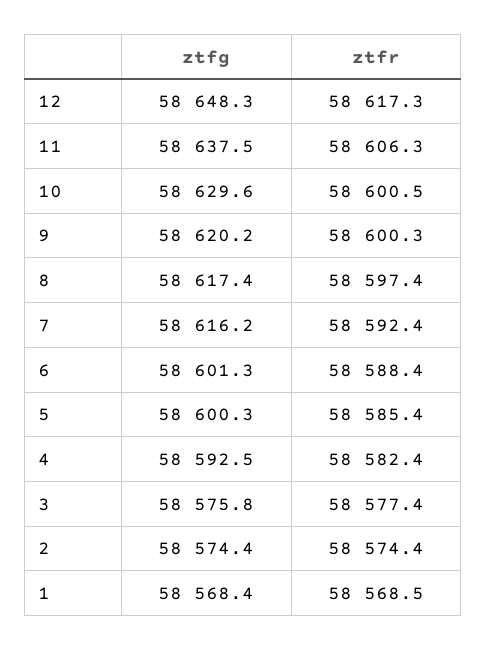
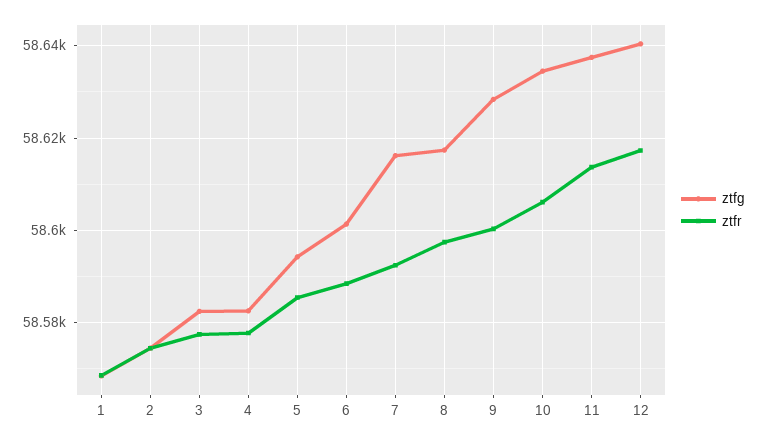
ztfg, 12: 58648.3 -> 58640
ztfr, 11: 58606.3 -> 58614
ztfg, 10: 58629.6 -> 58634
ztfr, 10: 58600.5 -> 58606
ztfg, 9: 58620.2 -> 58628
ztfg, 5: 58600.3 -> 58594
ztfg, 4: 58592.5 -> 58582
ztfr, 4: 58582.4 -> 58578
ztfg, 3: 58575.8 -> 58582

